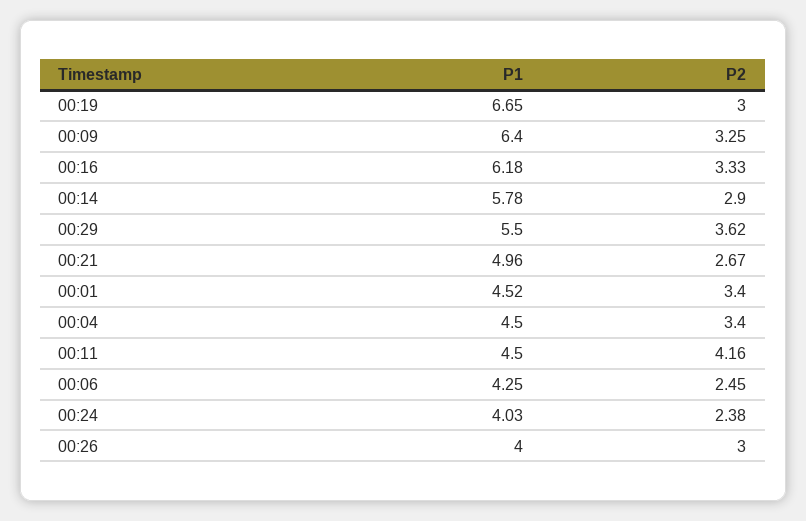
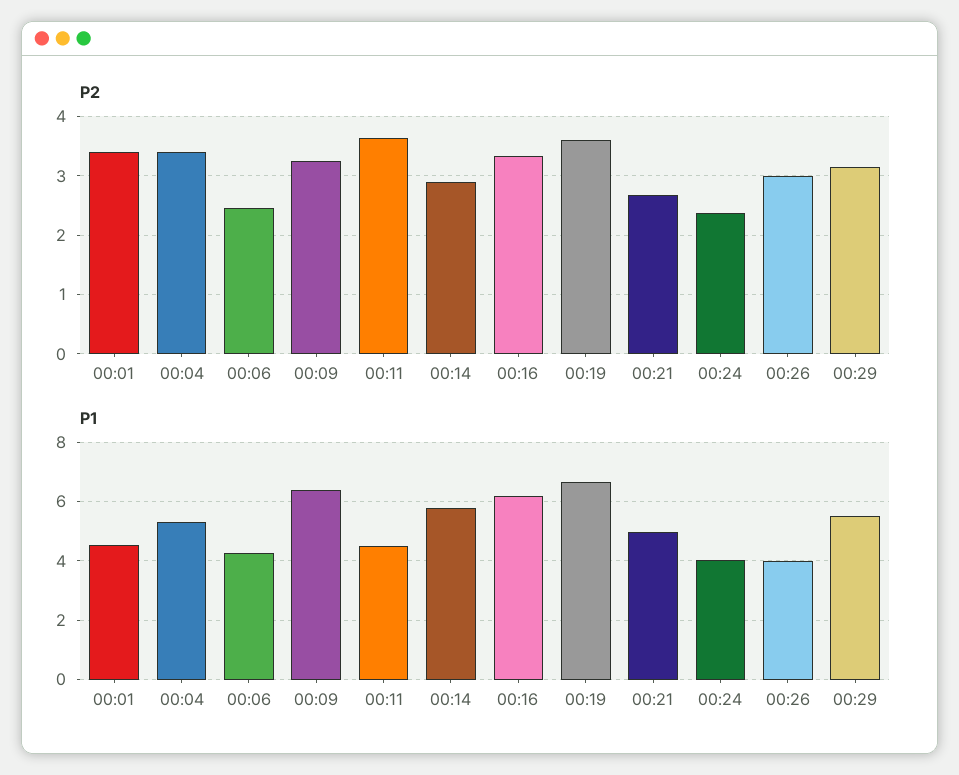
P2, 00:19: 3 -> 3.6
P2, 00:29: 3.62 -> 3.2
P1, 00:04: 4.5 -> 5.25
P2, 00:11: 4.16 -> 3.6

